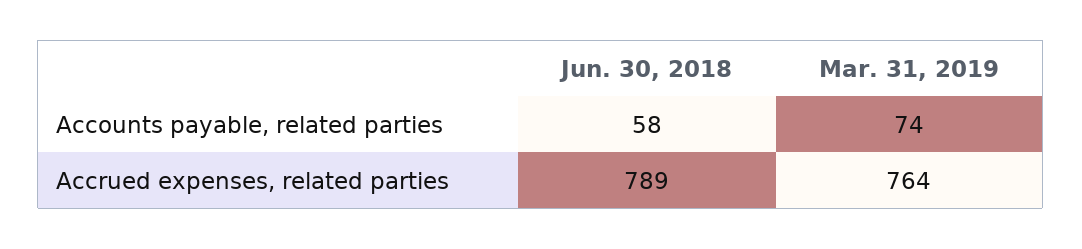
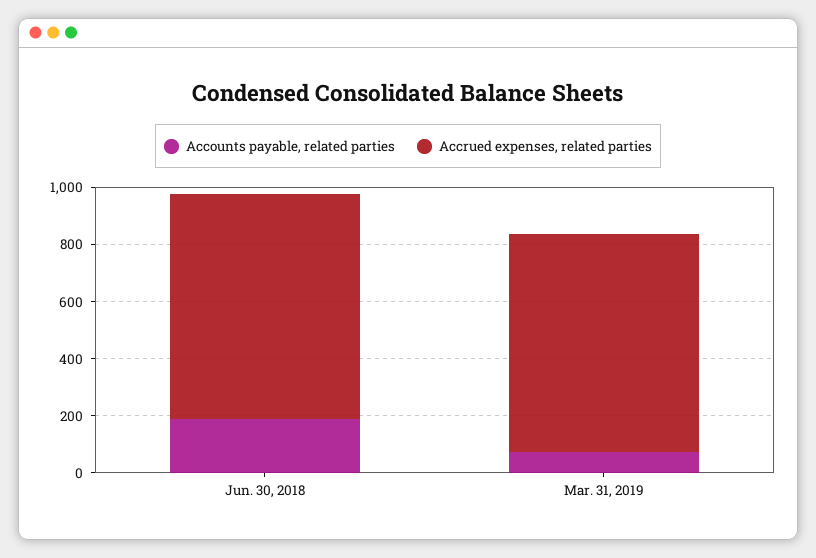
Accounts payable, related parties, Jun. 30, 2018: 58 -> 200

